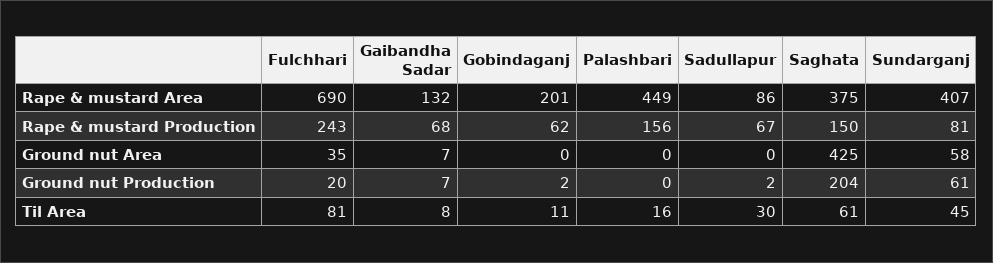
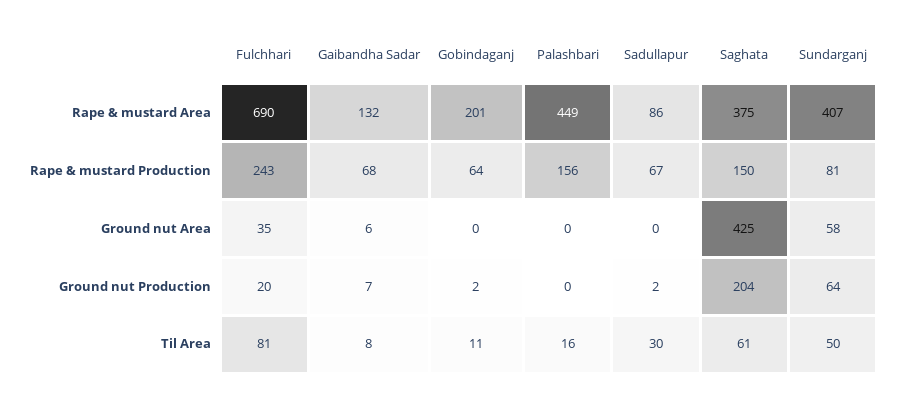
Gobindaganj, Rape & mustard Production: 62 -> 64
Gaibandha Sadar, Ground nut Area: 7 -> 6
Sundarganj, Ground nut Production: 61 -> 64
Sundarganj, Til Area: 45 -> 50

